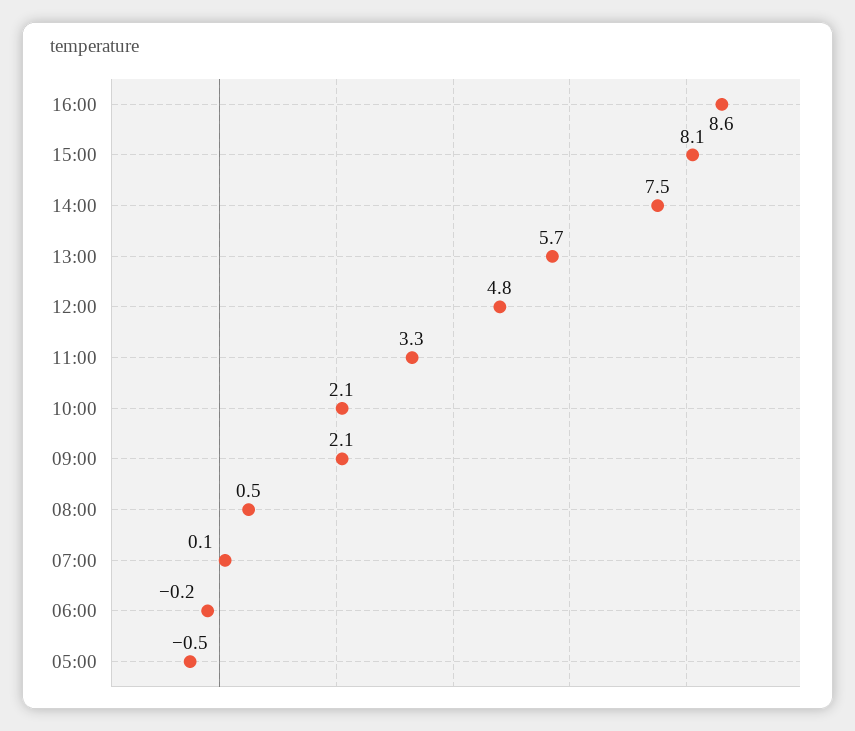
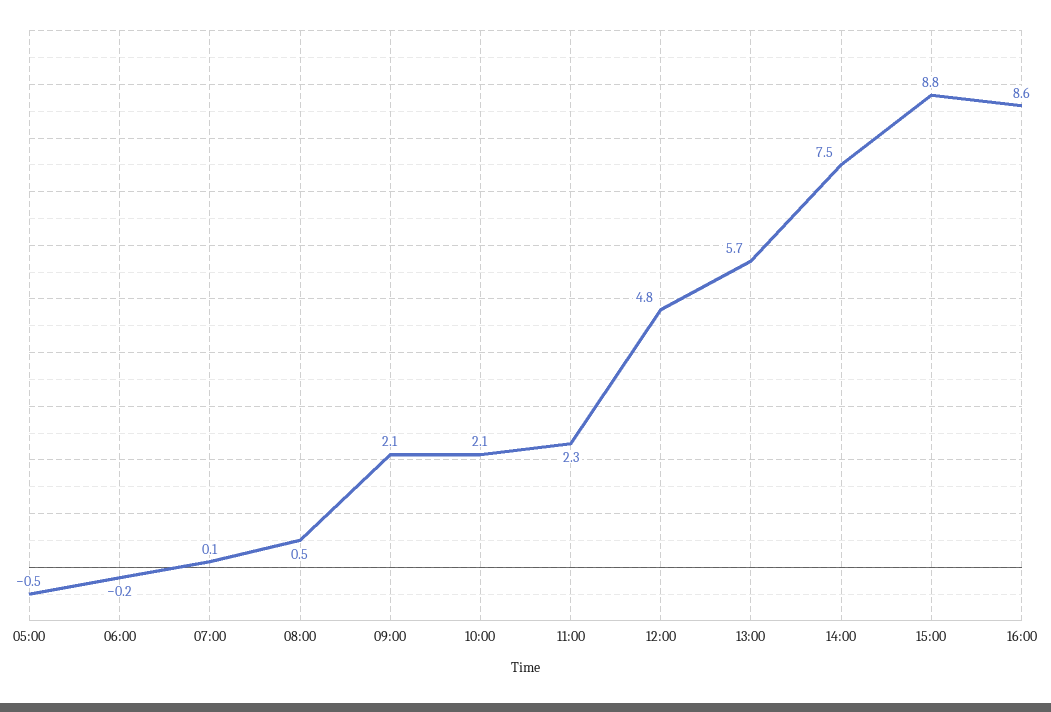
15:00: 8.1 -> 8.8
11:00: 3.3 -> 2.3

